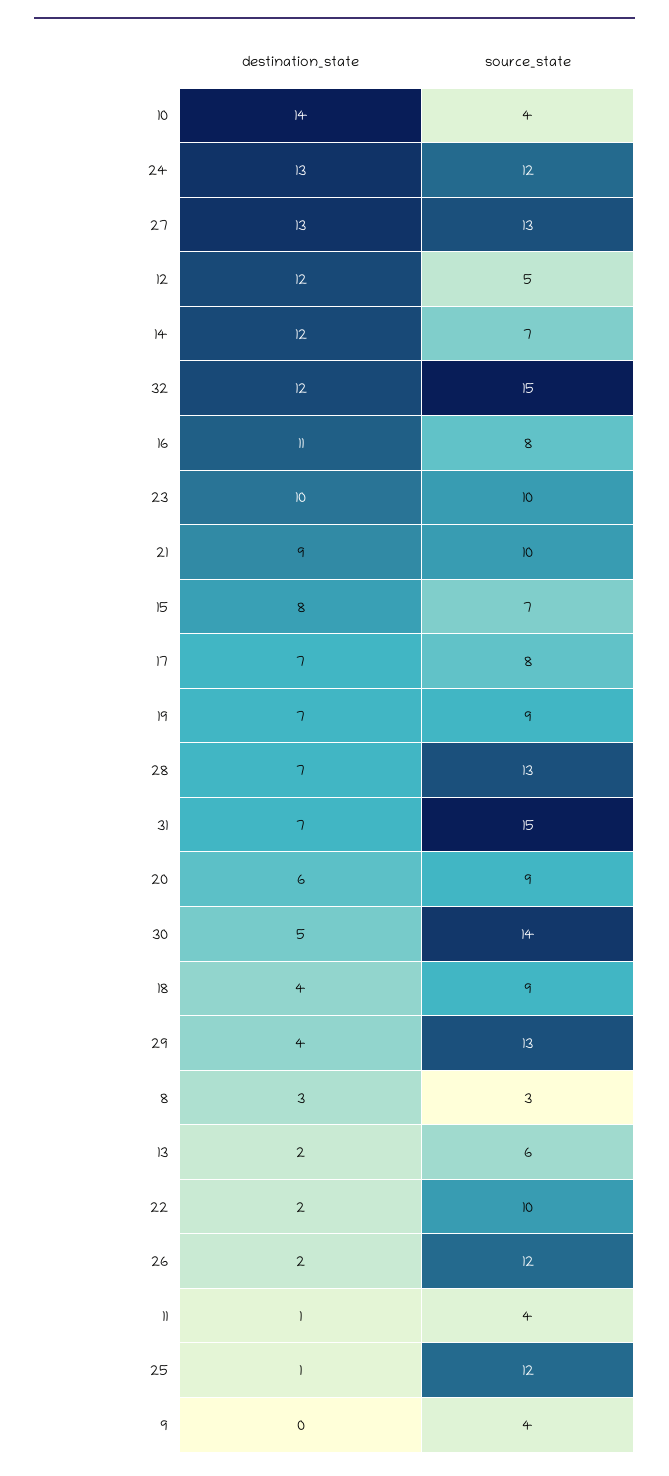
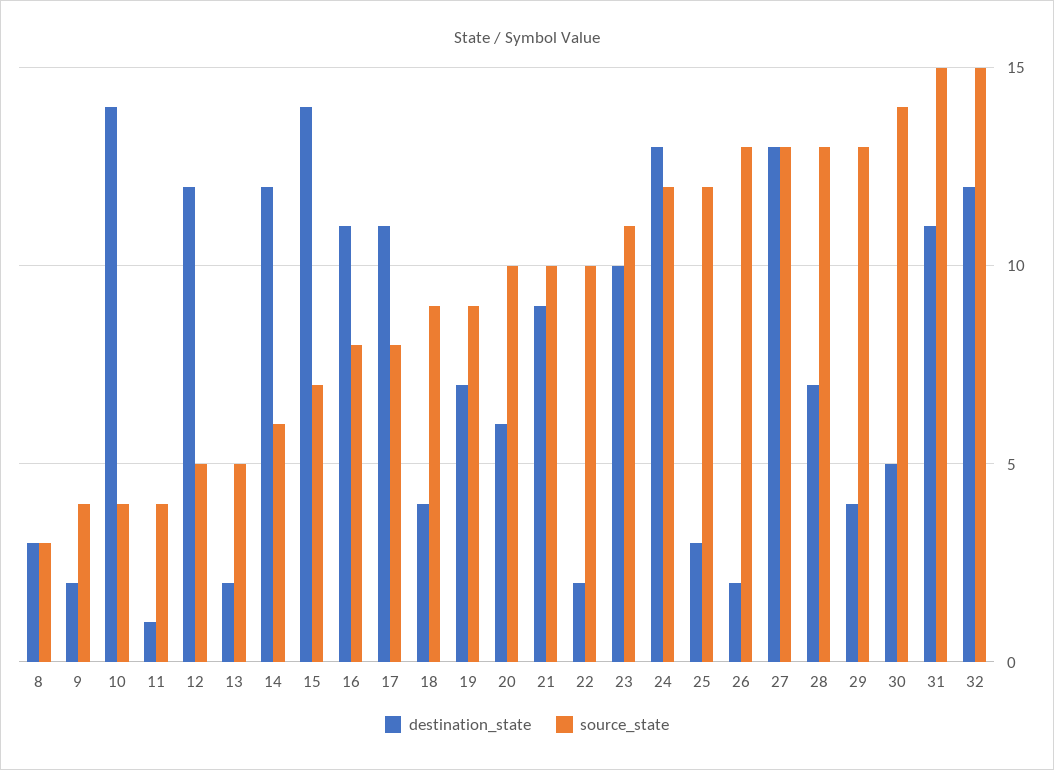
source_state, 14: 7 -> 6
source_state, 23: 10 -> 11
destination_state, 15: 8 -> 14
destination_state, 17: 7 -> 11
destination_state, 31: 7 -> 11
source_state, 20: 9 -> 10
source_state, 13: 6 -> 5
source_state, 26: 12 -> 13
destination_state, 25: 1 -> 3
destination_state, 9: 0 -> 2

